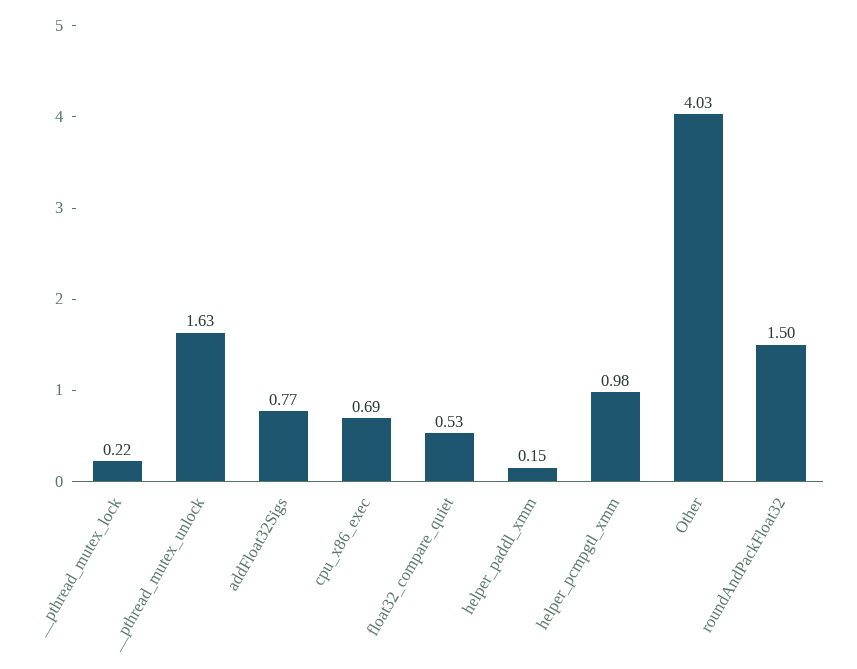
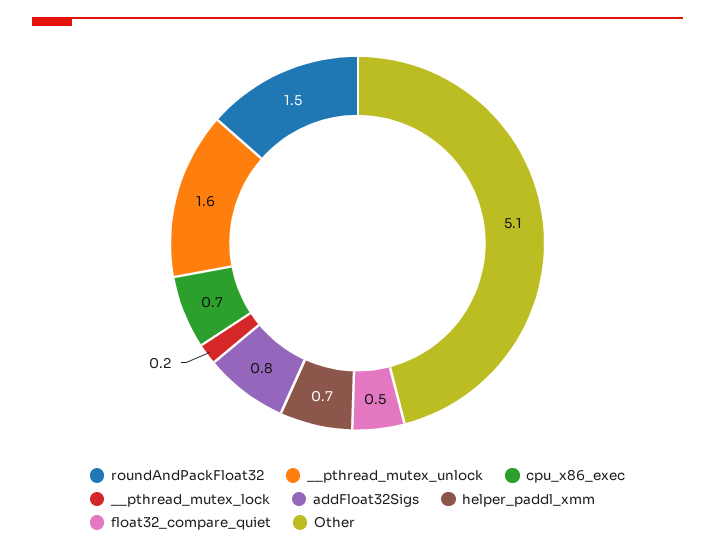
helper_paddl_xmm: 0.15 -> 0.7
helper_pcmpgtl_xmm: 0.98 -> none
Other: 4.03 -> 5.1

